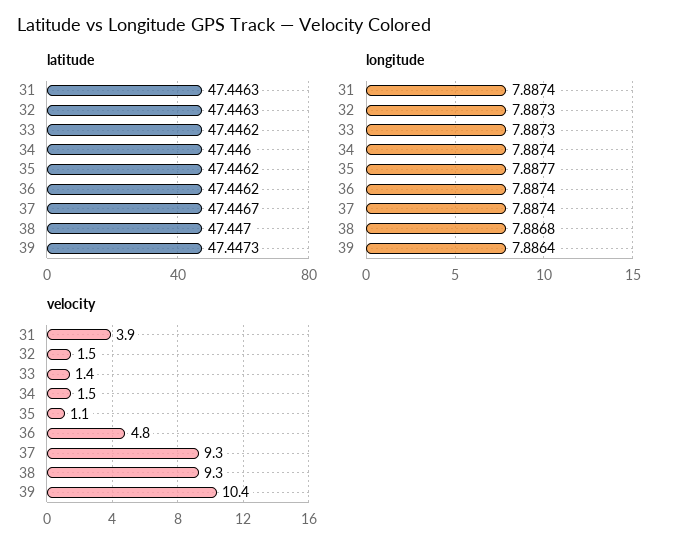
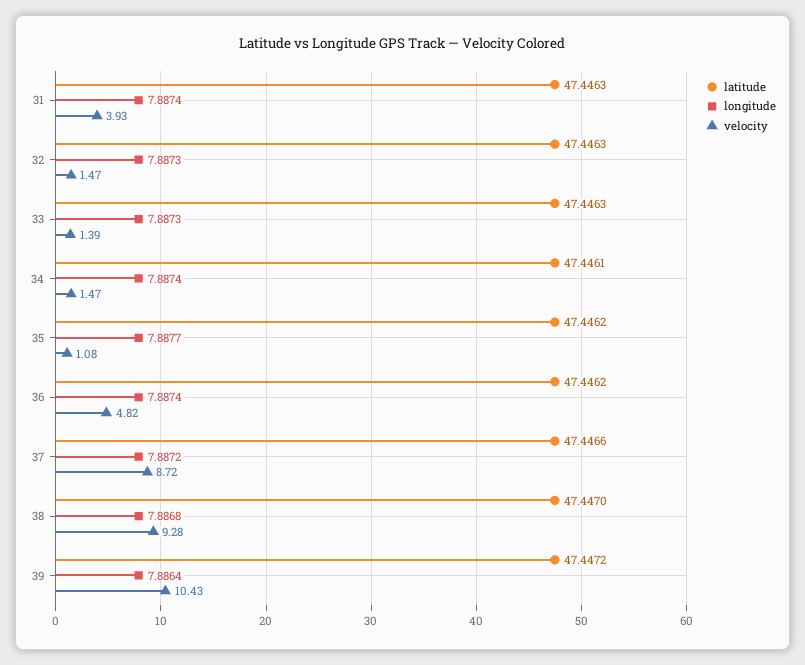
latitude, 33: 47.4462 -> 47.4463
latitude, 34: 47.446 -> 47.4461
latitude, 37: 47.4467 -> 47.4466
latitude, 39: 47.4473 -> 47.4472
longitude, 37: 7.8874 -> 7.8872
velocity, 37: 9.3 -> 8.72

